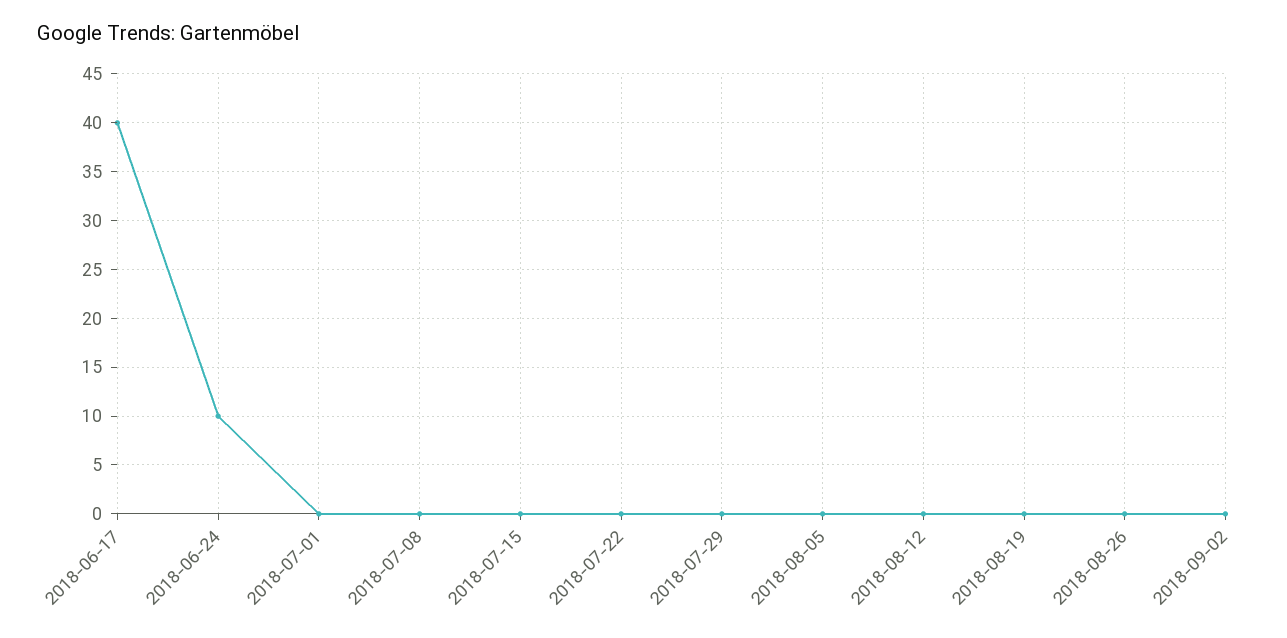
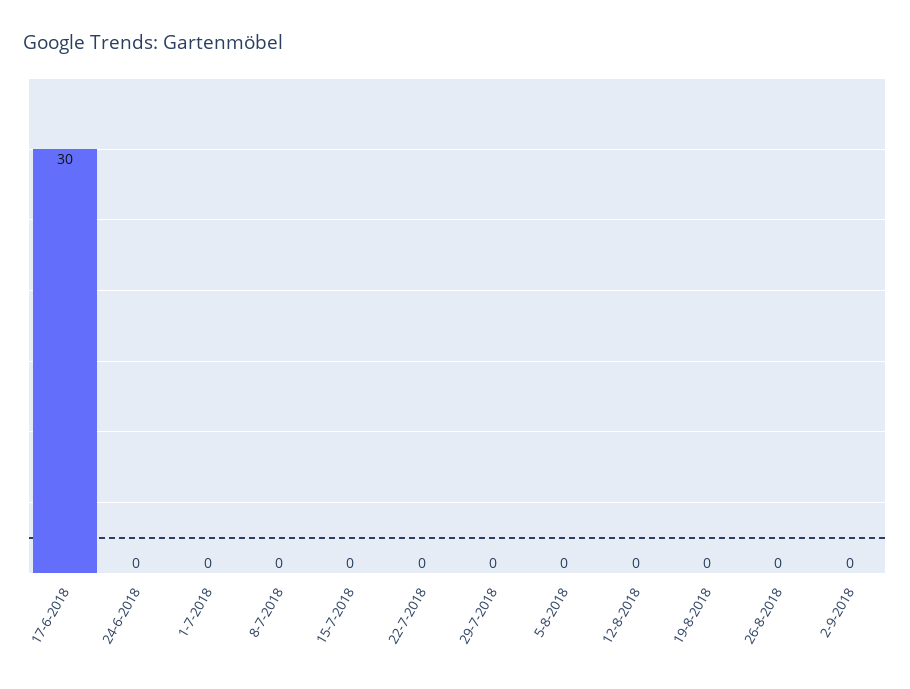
2018-06-17: 40 -> 30
2018-06-24: 10 -> 0

